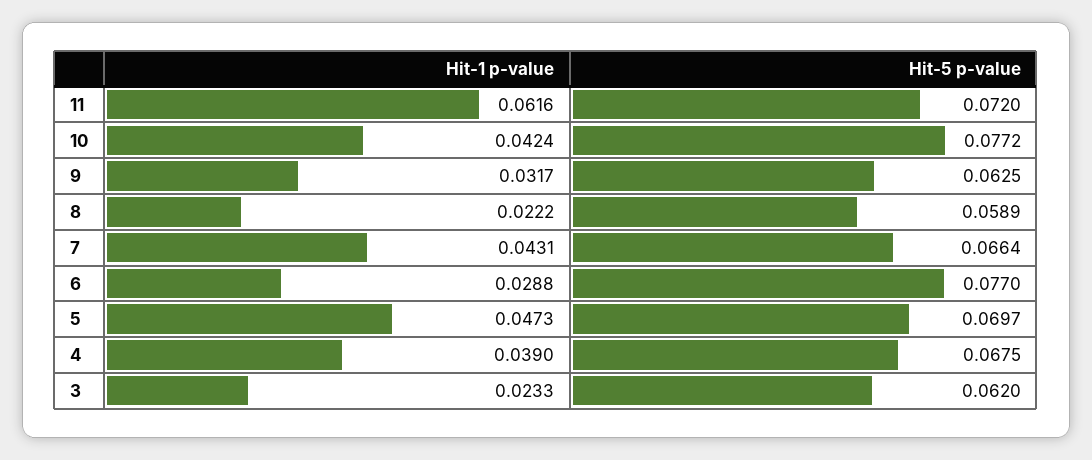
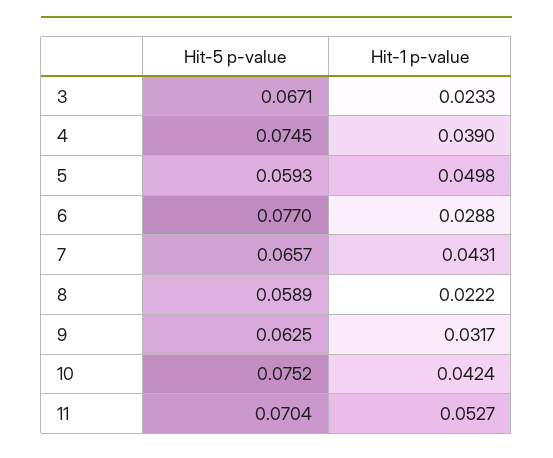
Hit-1 p-value, 11: 0.0616 -> 0.0527
Hit-5 p-value, 11: 0.072 -> 0.0704
Hit-5 p-value, 10: 0.0772 -> 0.0752
Hit-5 p-value, 7: 0.0664 -> 0.0657
Hit-1 p-value, 5: 0.0473 -> 0.0498
Hit-5 p-value, 5: 0.0697 -> 0.0593
Hit-5 p-value, 4: 0.0675 -> 0.0745
Hit-5 p-value, 3: 0.062 -> 0.0671

